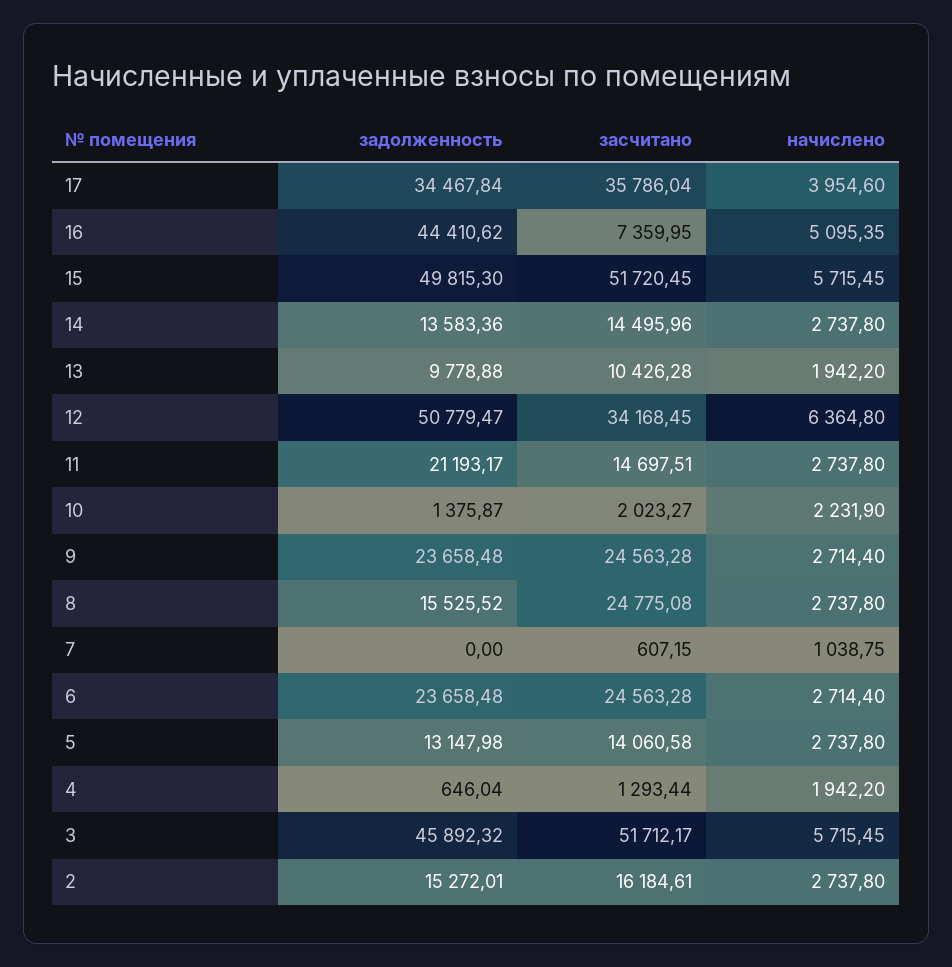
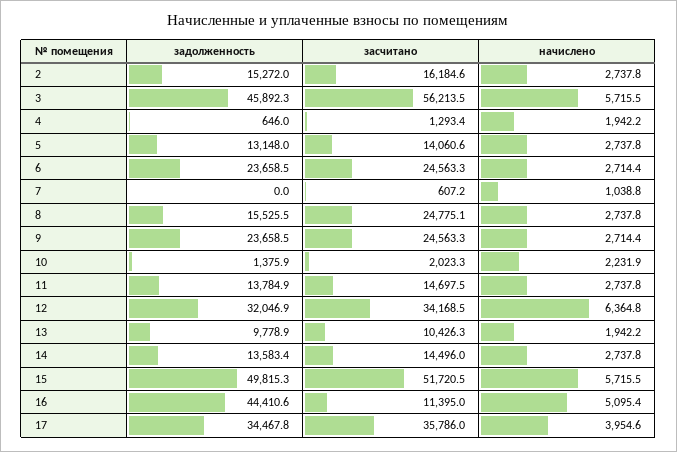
засчитано, 16: 7359.95 -> 11395
задолженность, 12: 50779.47 -> 32046.9
задолженность, 11: 21193.17 -> 13784.9
засчитано, 3: 51712.17 -> 56213.5

